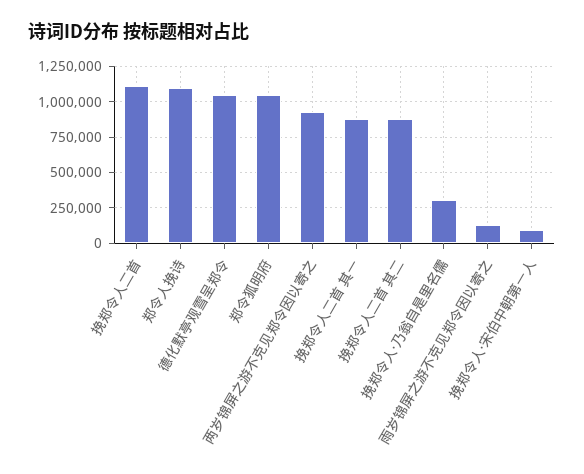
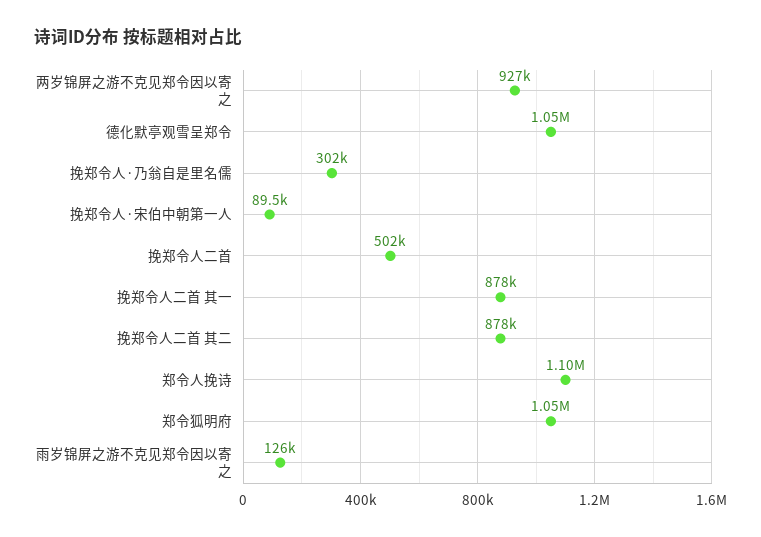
挽郑令人二首: 1100000 -> 502000

